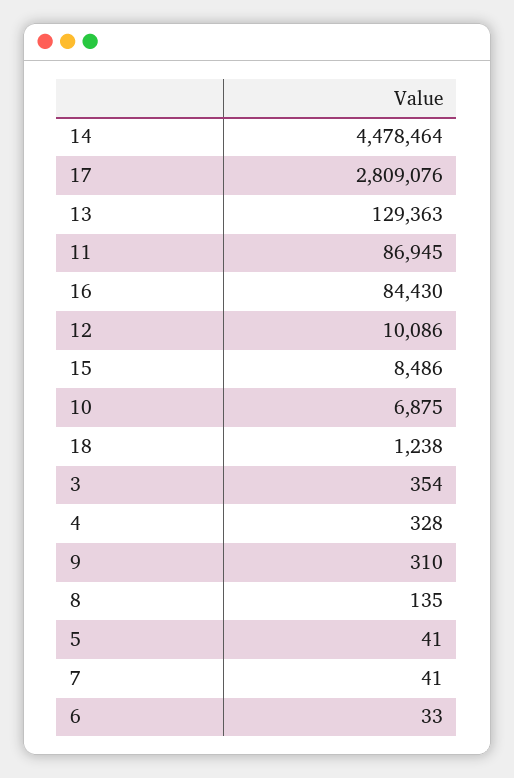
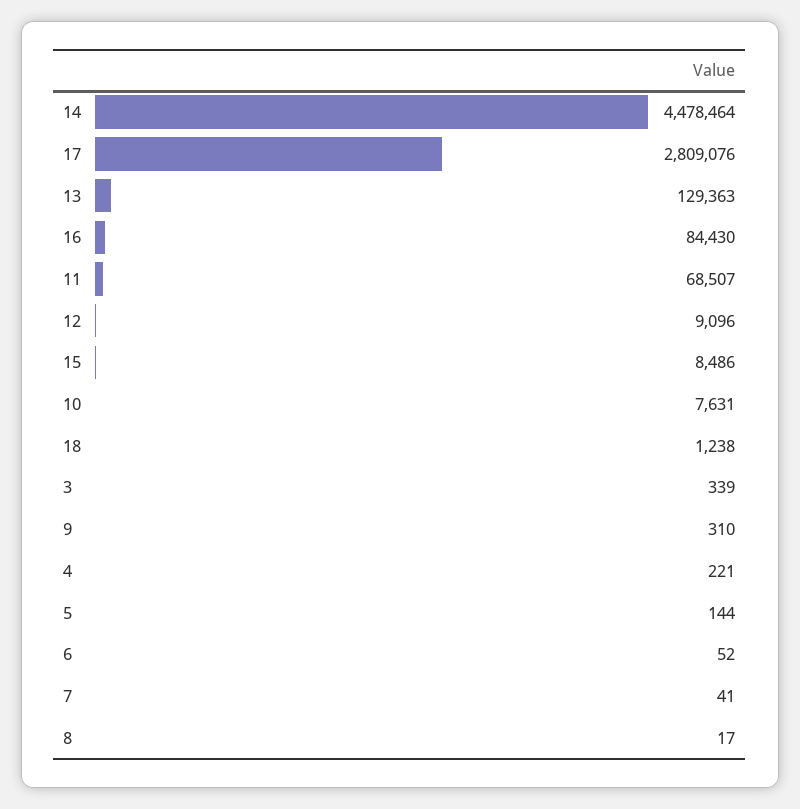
11: 86945 -> 68507
12: 10086 -> 9096
10: 6875 -> 7631
3: 354 -> 339
4: 328 -> 221
8: 135 -> 17
5: 41 -> 144
6: 33 -> 52

